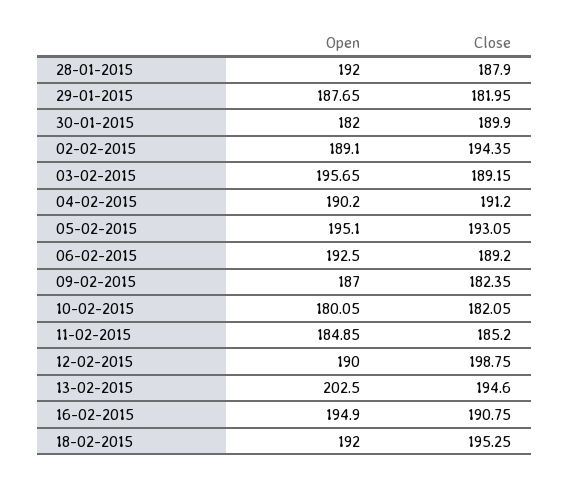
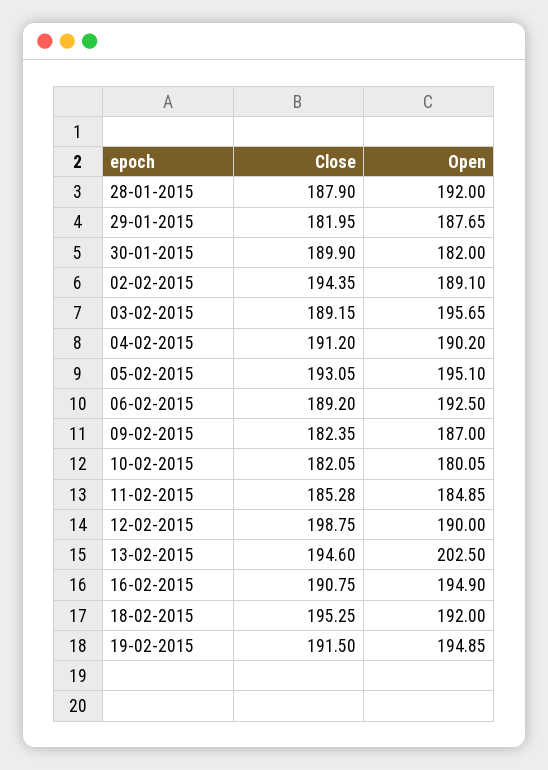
Close, 11-02-2015: 185.2 -> 185.28
Close, 19-02-2015: none -> 191.5
Open, 19-02-2015: none -> 194.85

